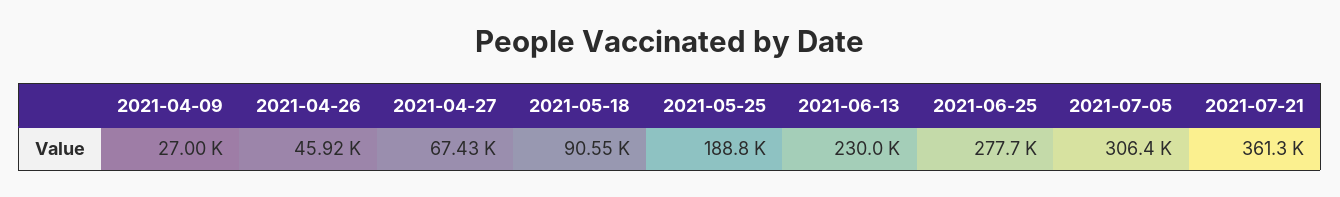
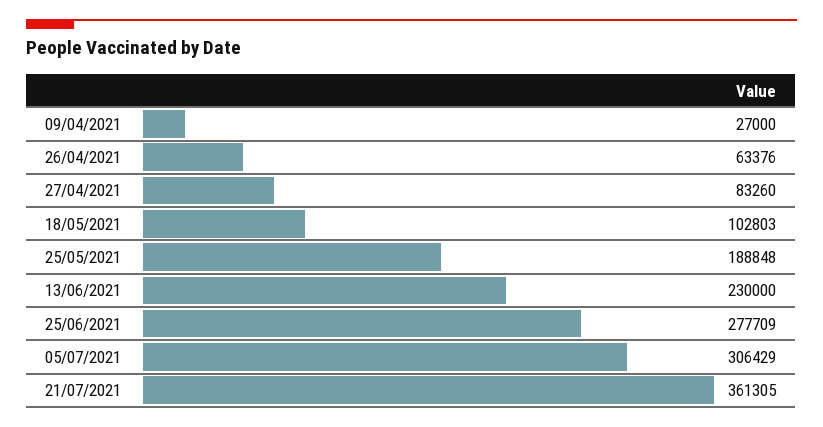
2021-04-26: 45920 -> 63376
2021-04-27: 67430 -> 83260
2021-05-18: 90550 -> 102803

